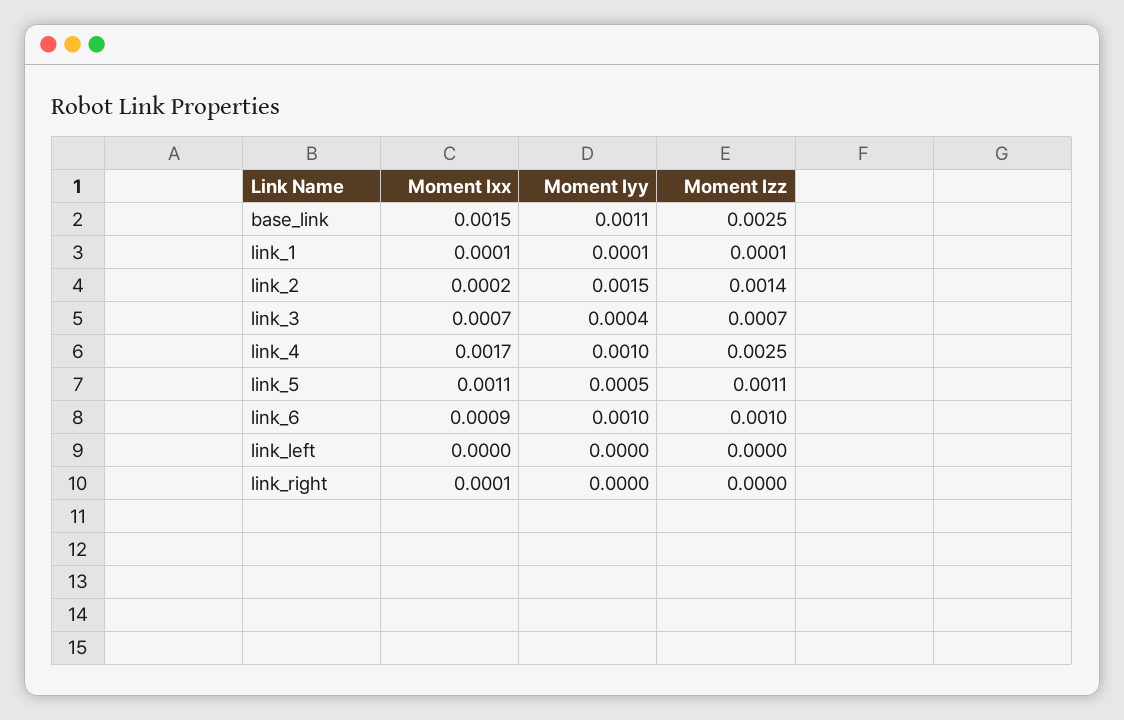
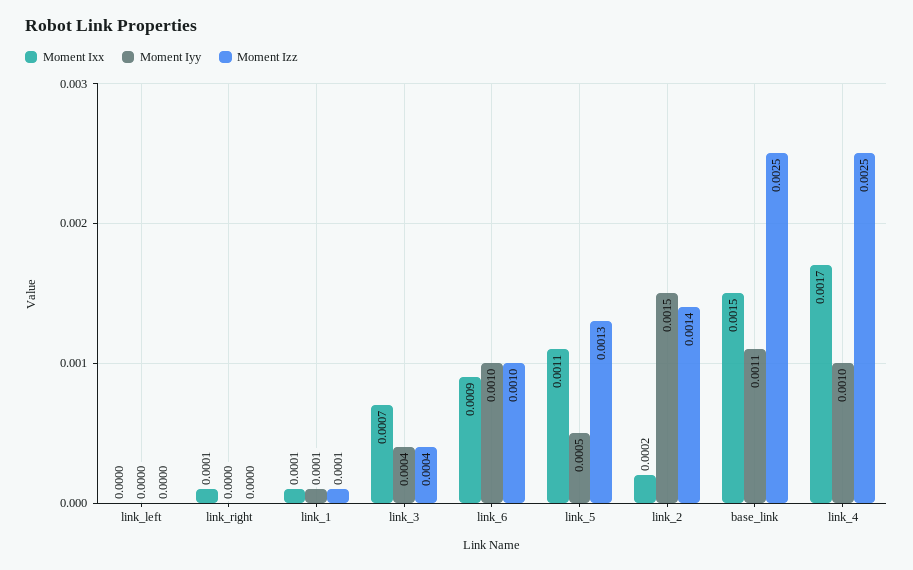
Moment Izz, link_3: 0.0007 -> 0.0004
Moment Izz, link_5: 0.0011 -> 0.0013

